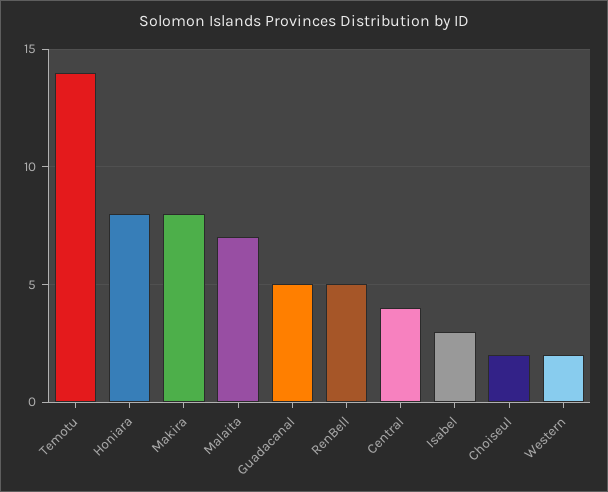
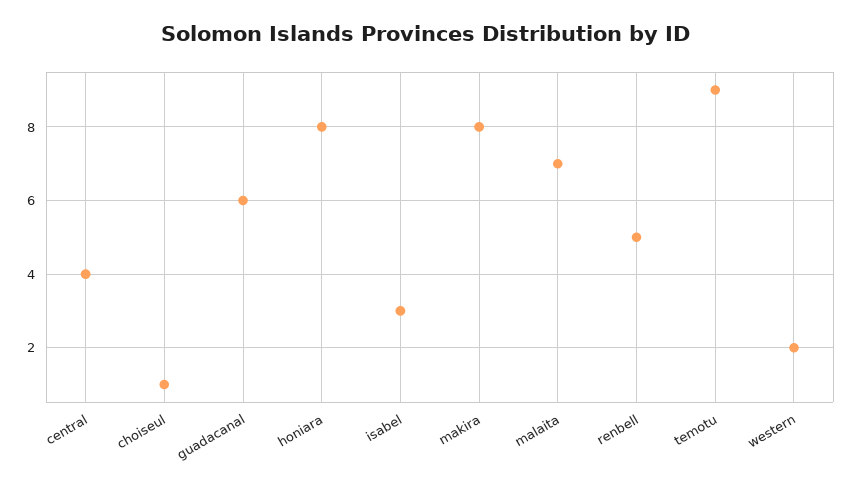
Temotu: 14 -> 9
Guadacanal: 5 -> 6
Choiseul: 2 -> 1

